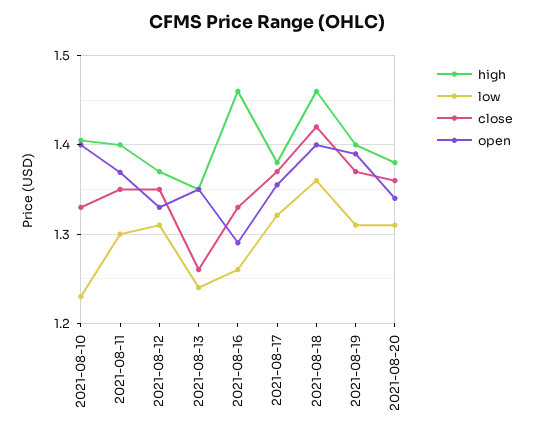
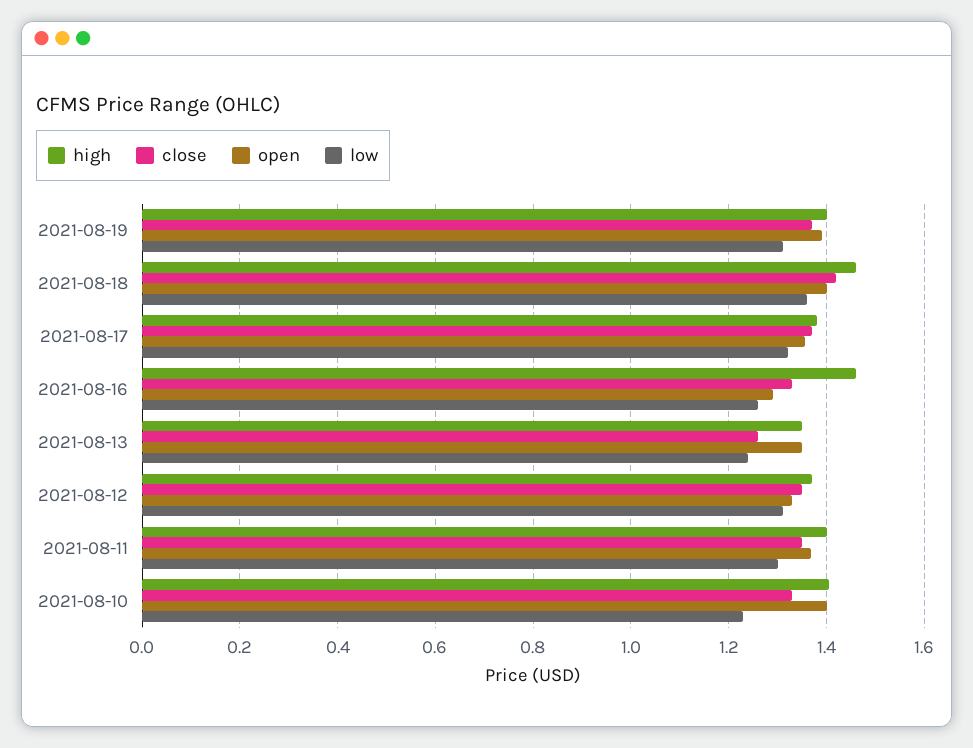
high, 2021-08-20: 1.38 -> none
low, 2021-08-20: 1.31 -> none
close, 2021-08-20: 1.36 -> none
open, 2021-08-20: 1.34 -> none

